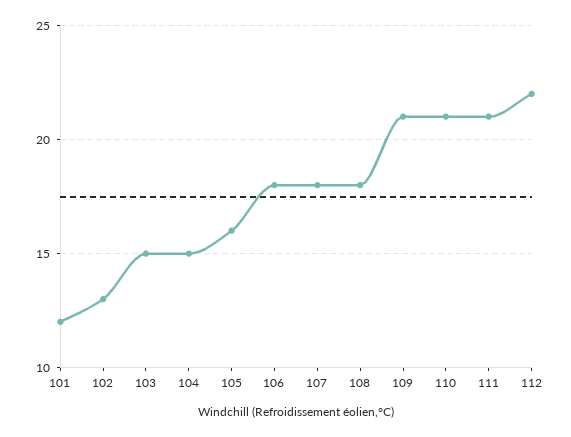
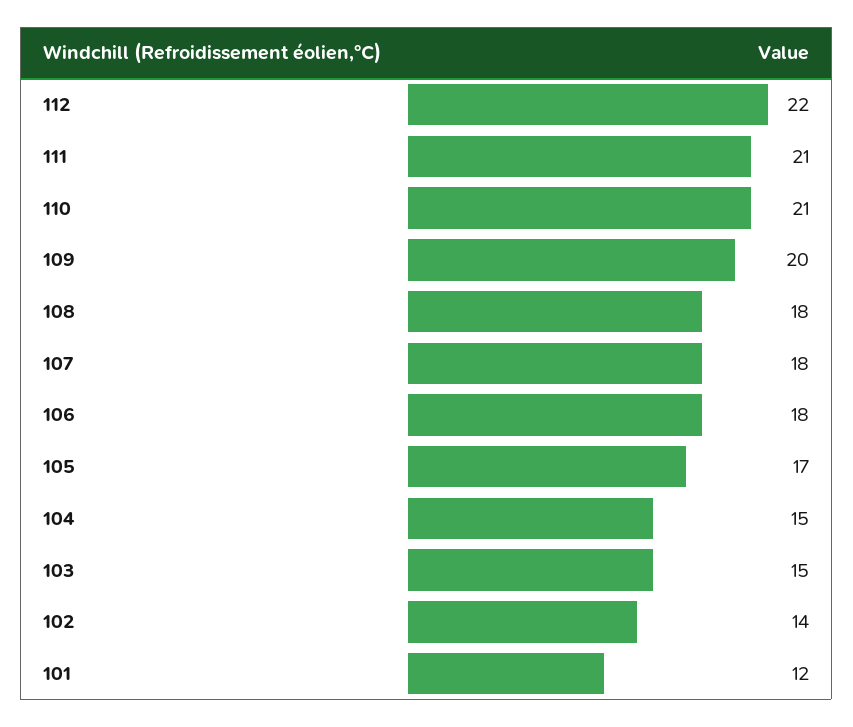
102: 13 -> 14
105: 16 -> 17
109: 21 -> 20

